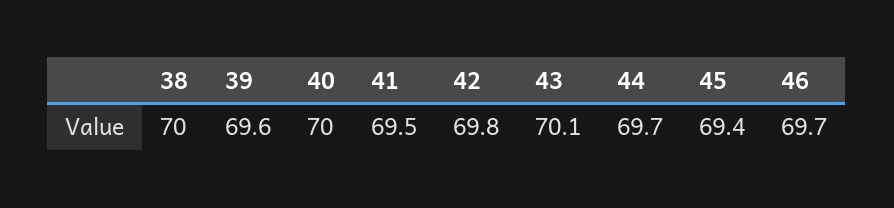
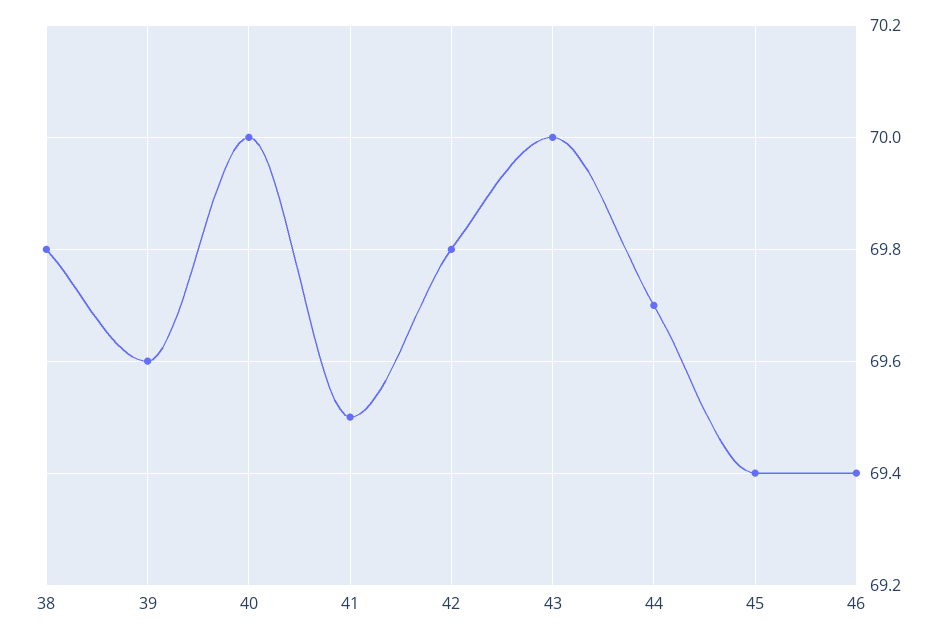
38: 70 -> 69.8
43: 70.1 -> 70
46: 69.7 -> 69.4

